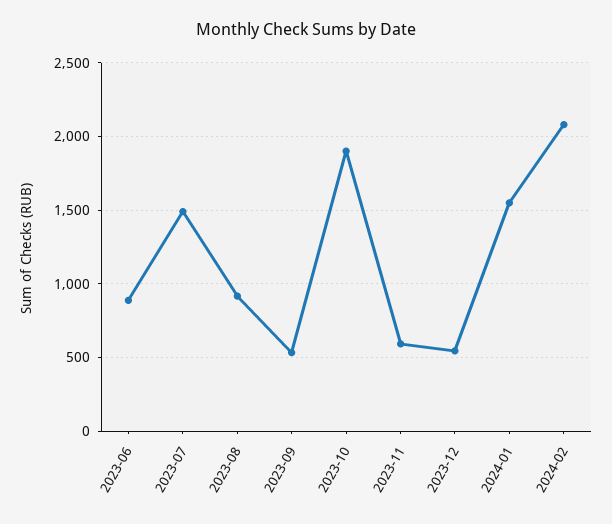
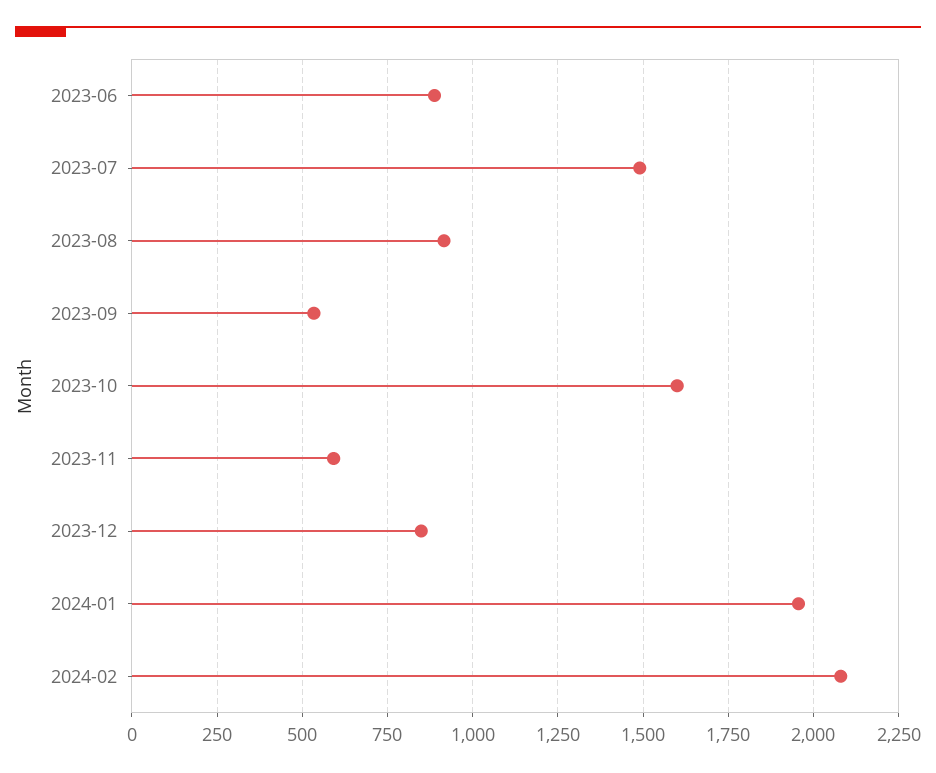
2023-10: 1900 -> 1600
2023-12: 550 -> 850
2024-01: 1550 -> 1950

